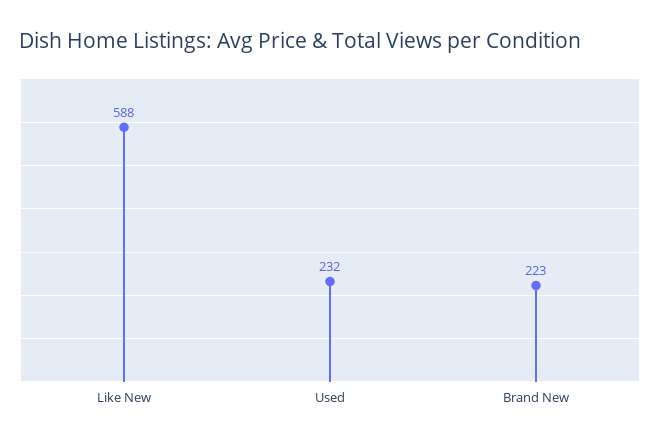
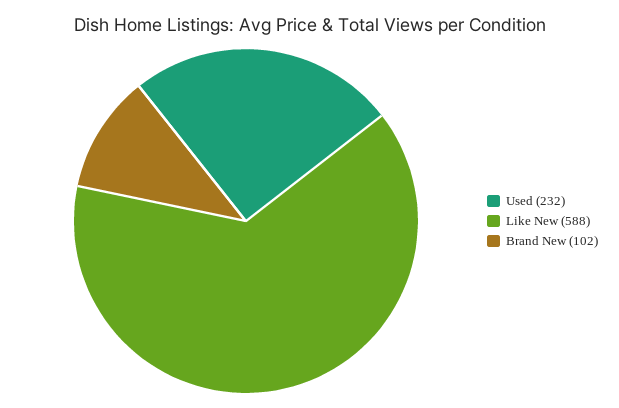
Brand New: 223 -> 102

